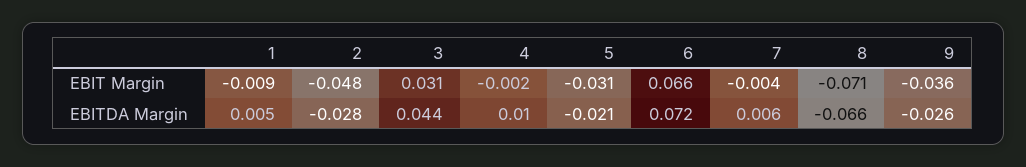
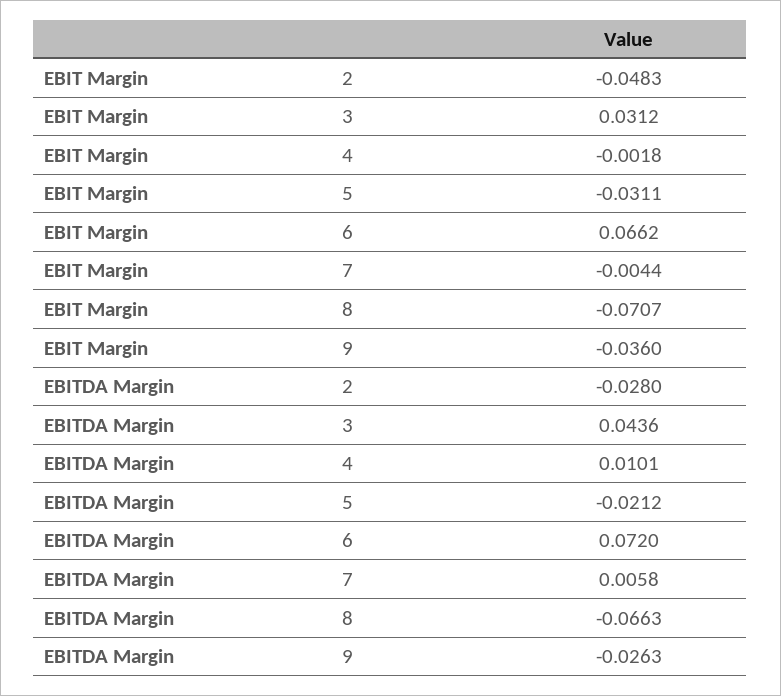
1, EBIT Margin: -0.009 -> none
1, EBITDA Margin: 0.005 -> none

